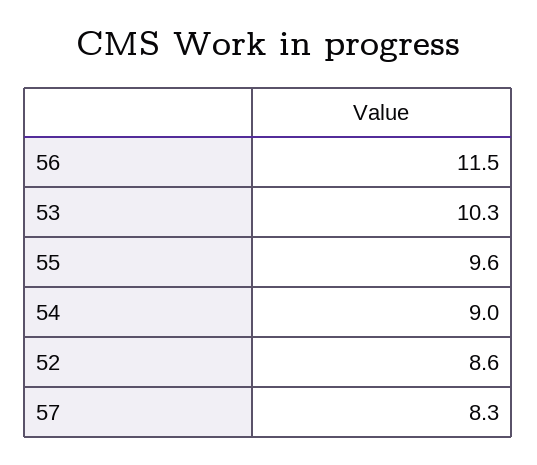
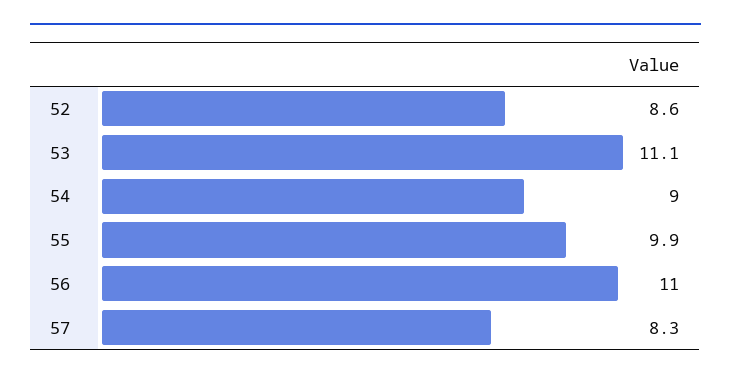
56: 11.5 -> 11
53: 10.3 -> 11.1
55: 9.6 -> 9.9

